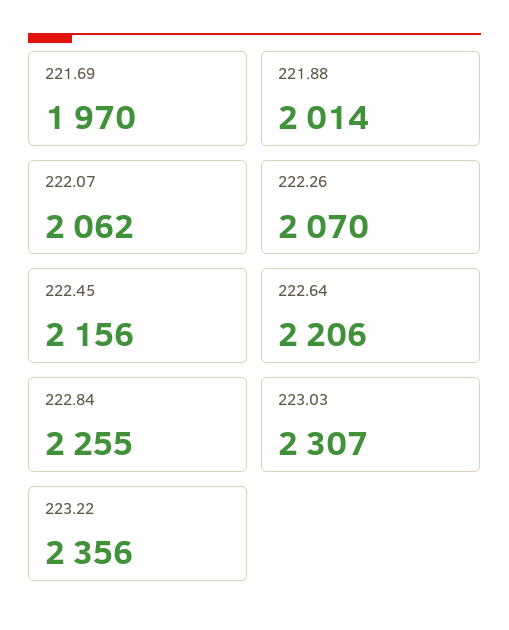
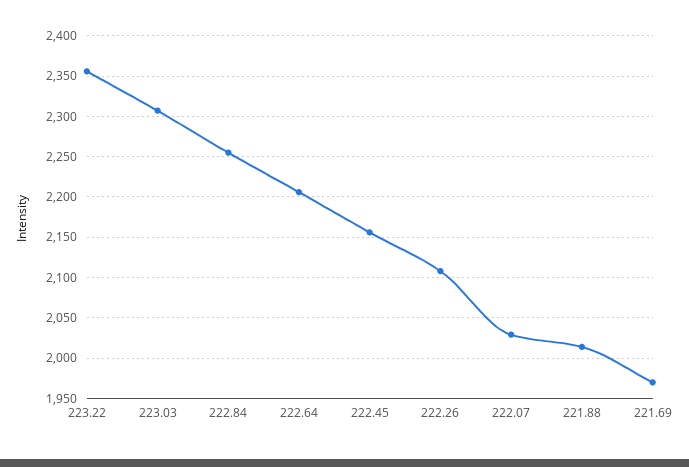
222.07: 2062 -> 2030
222.26: 2070 -> 2110

